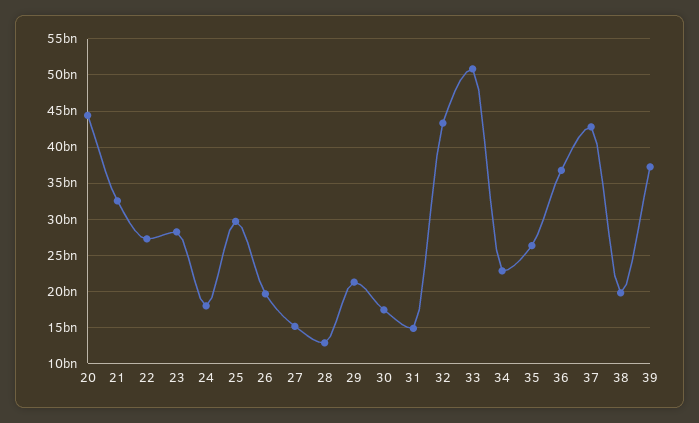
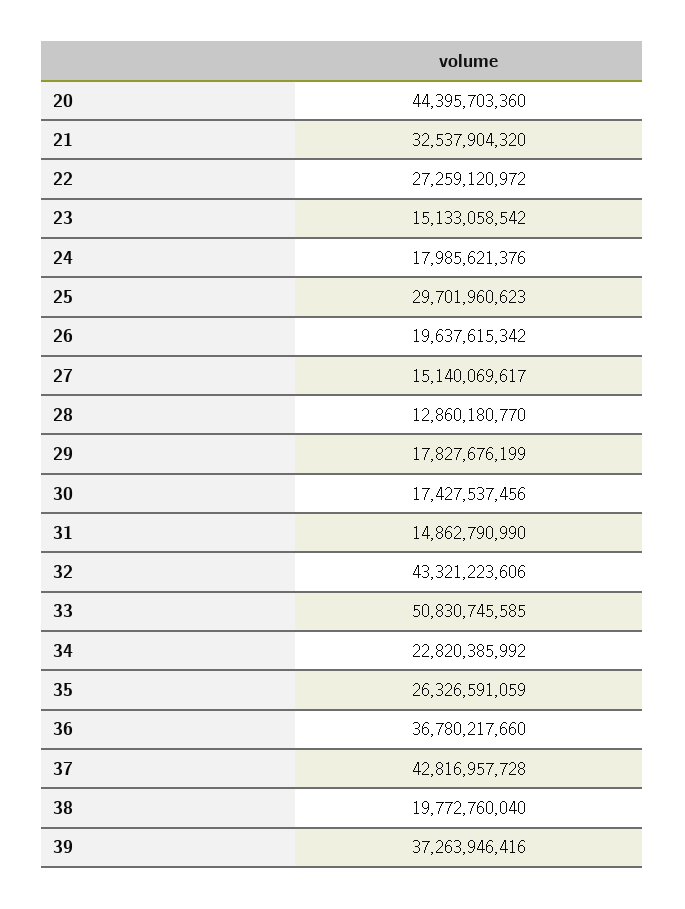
23: 28000000000 -> 15133058542
29: 21000000000 -> 17827676199

